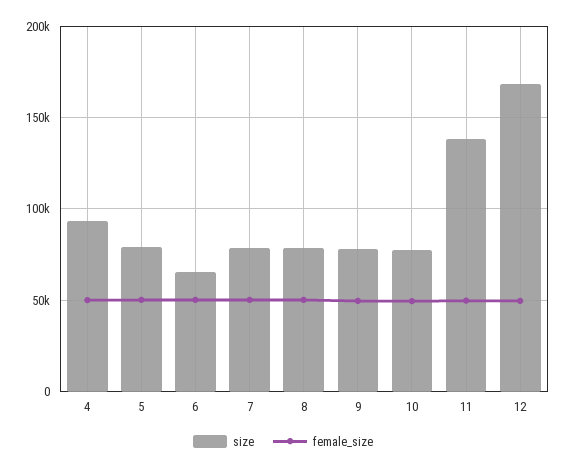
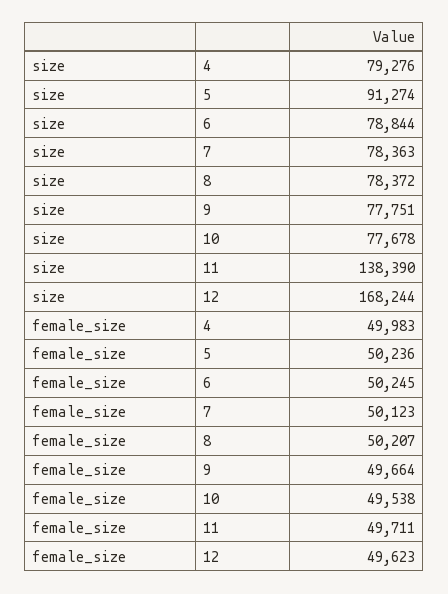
size, 4: 95000 -> 79276
size, 5: 80000 -> 91274
size, 6: 65000 -> 78844

